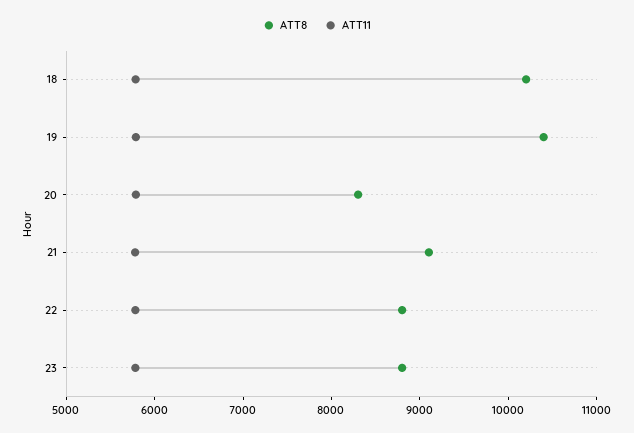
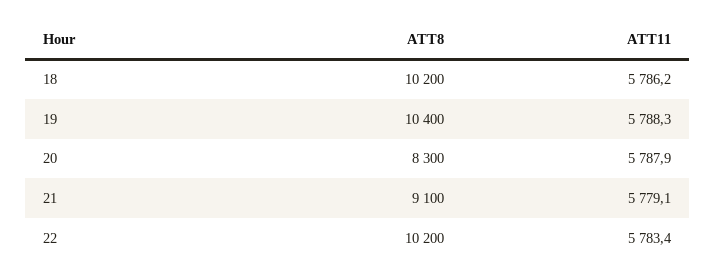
ATT8, 22: 8800 -> 10200
ATT8, 23: 8800 -> none
ATT11, 23: 5800 -> none

